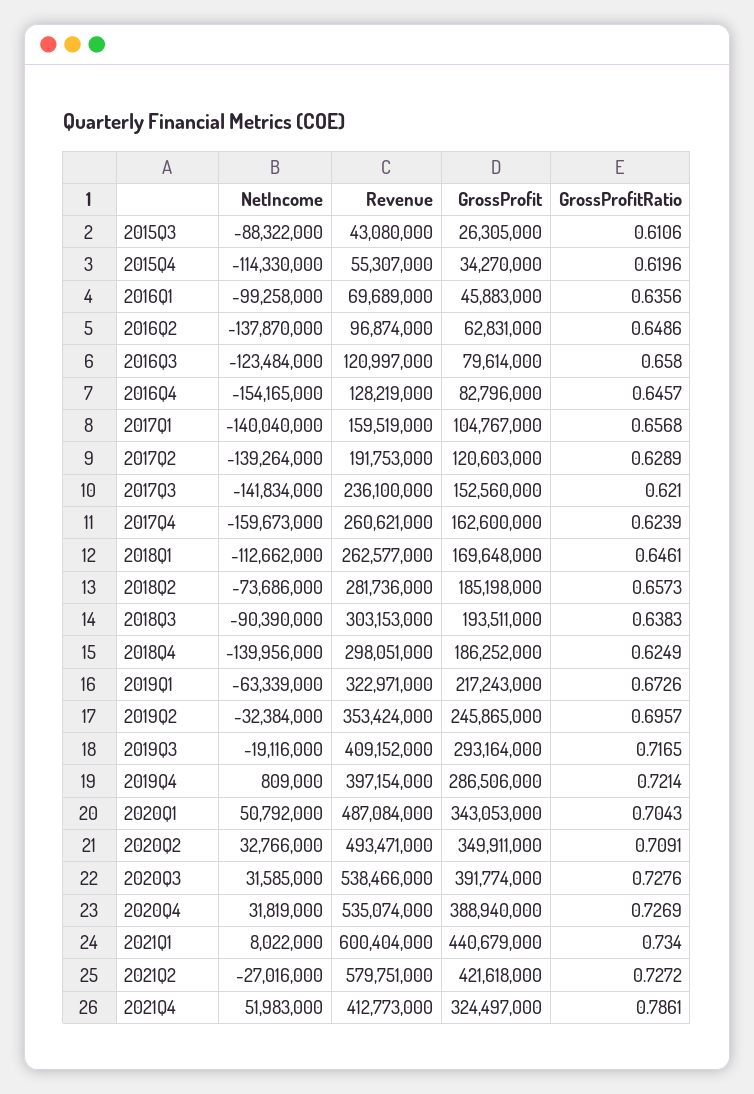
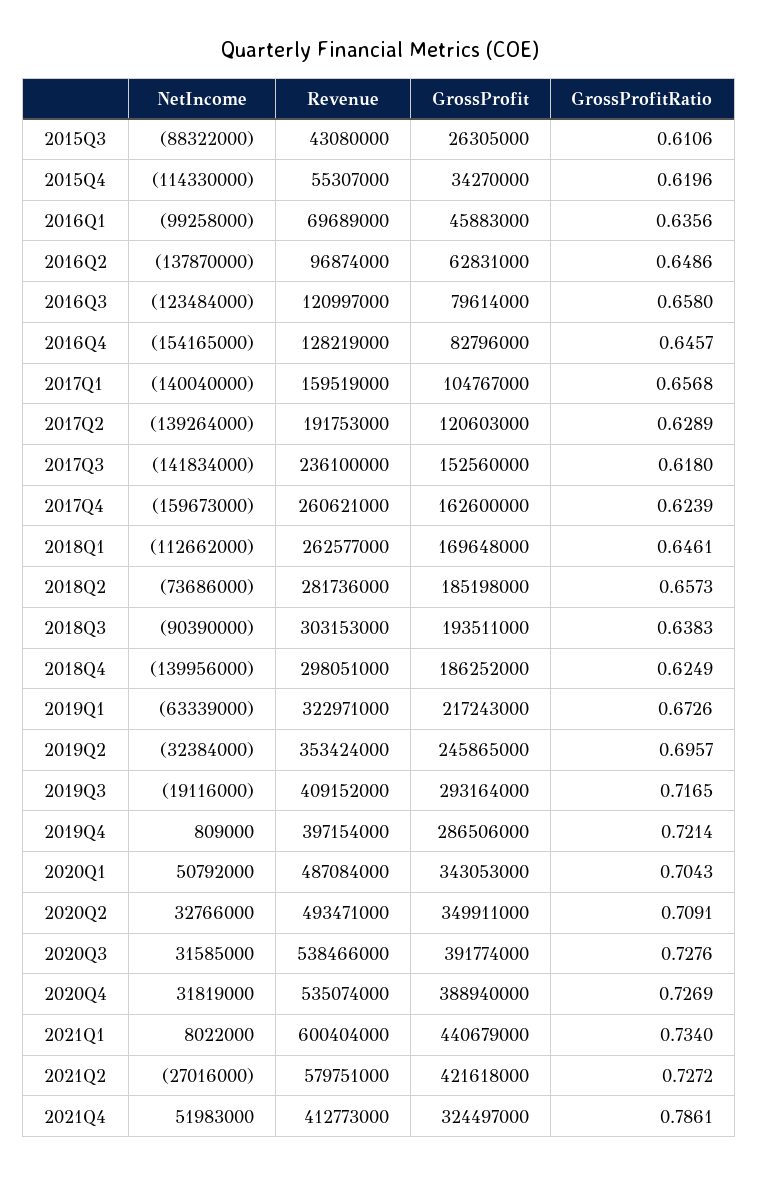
GrossProfitRatio, 2017Q3: 0.621 -> 0.618

